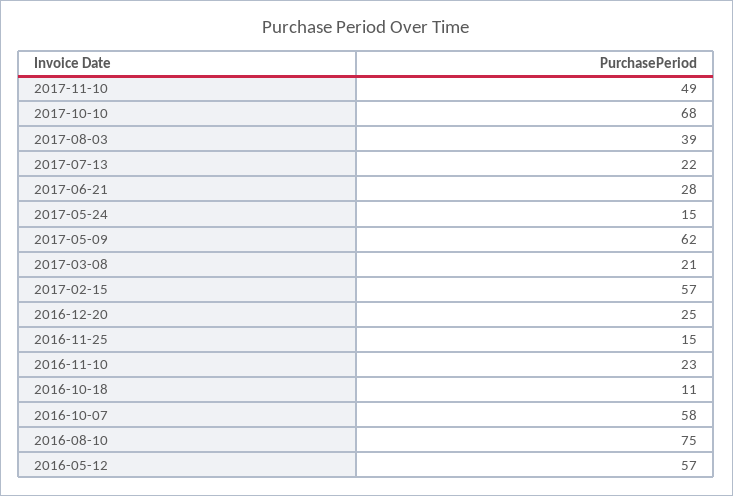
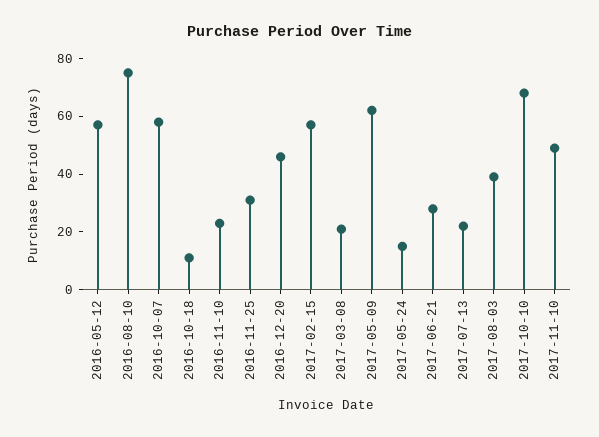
2016-12-20: 25 -> 45
2016-11-25: 15 -> 30

